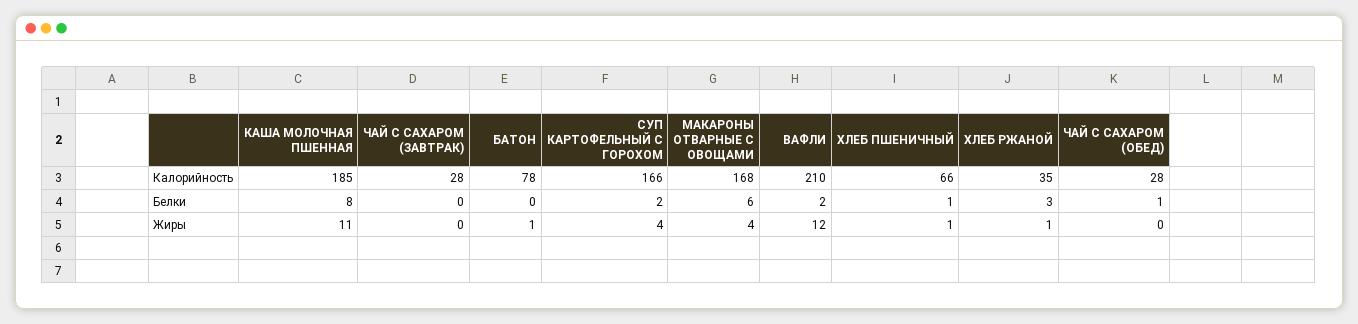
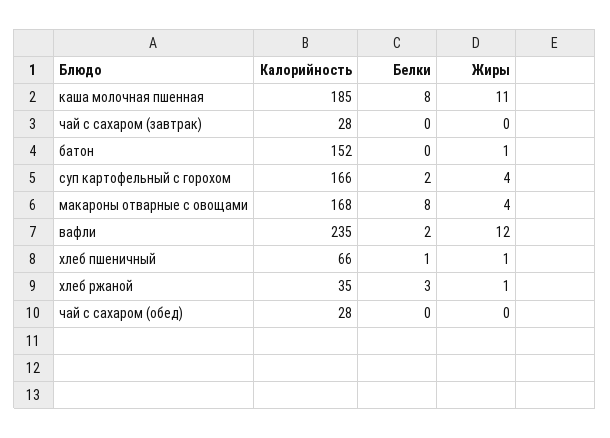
БАТОН, Калорийность: 78 -> 152
ВАФЛИ, Калорийность: 210 -> 235
МАКАРОНЫ ОТВАРНЫЕ С ОВОЩАМИ, Белки: 6 -> 8
ЧАЙ С САХАРОМ (ОБЕД), Белки: 1 -> 0

